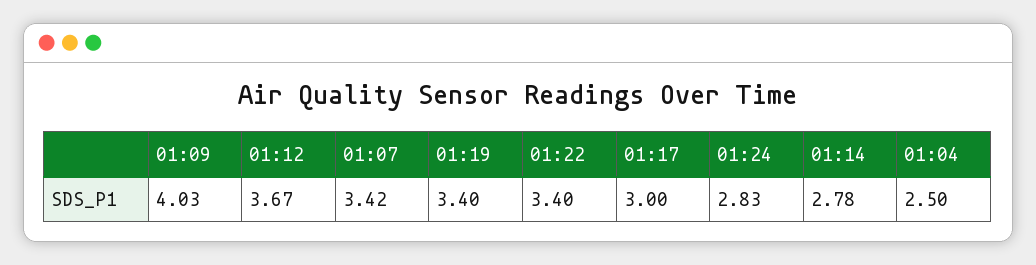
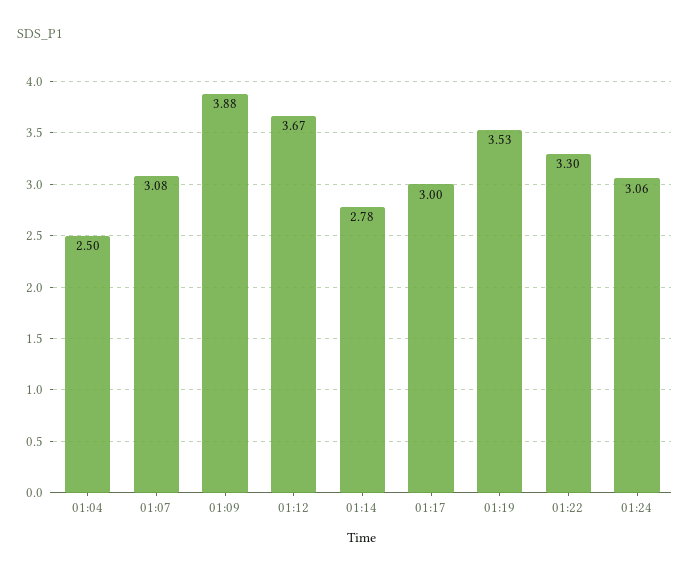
01:09: 4.03 -> 3.88
01:07: 3.42 -> 3.08
01:19: 3.4 -> 3.53
01:22: 3.4 -> 3.3
01:24: 2.83 -> 3.06

